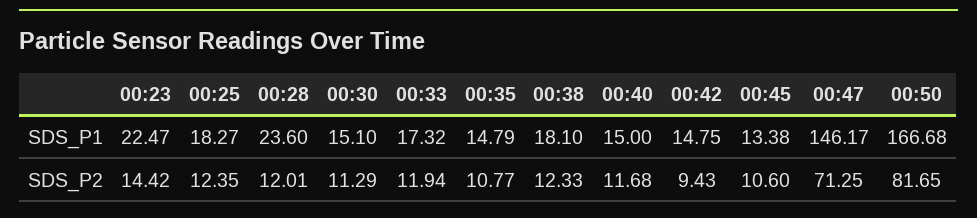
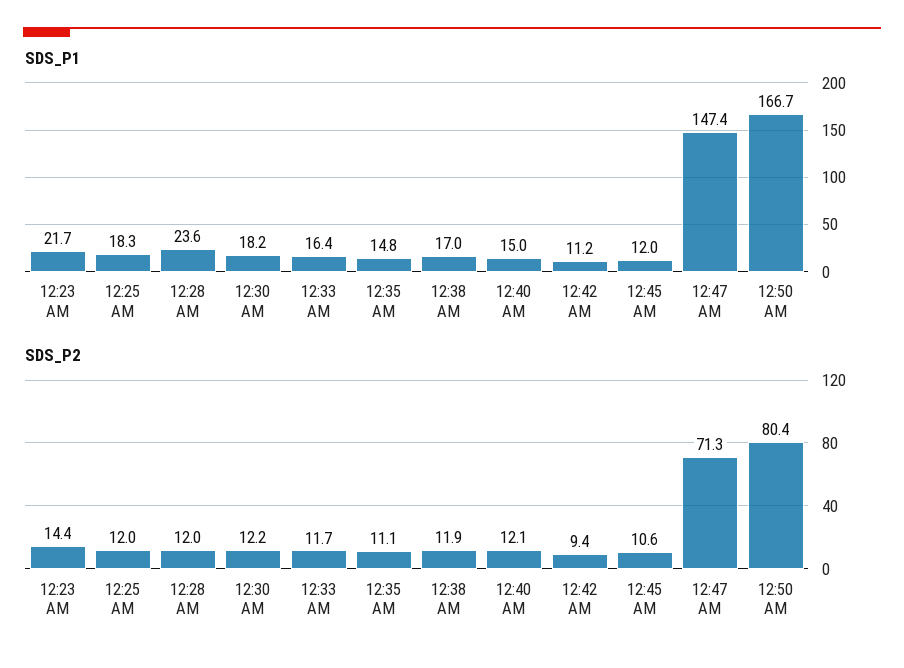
SDS_P1, 00:23: 22.47 -> 21.7
SDS_P1, 00:30: 15.1 -> 18.2
SDS_P1, 00:33: 17.32 -> 16.4
SDS_P1, 00:38: 18.1 -> 17
SDS_P1, 00:42: 14.75 -> 11.2
SDS_P1, 00:45: 13.38 -> 12
SDS_P1, 00:47: 146.17 -> 147.4
SDS_P2, 00:25: 12.35 -> 12
SDS_P2, 00:30: 11.29 -> 12.2
SDS_P2, 00:33: 11.94 -> 11.7
SDS_P2, 00:35: 10.77 -> 11.1
SDS_P2, 00:38: 12.33 -> 11.9
SDS_P2, 00:40: 11.68 -> 12.1
SDS_P2, 00:50: 81.65 -> 80.4

